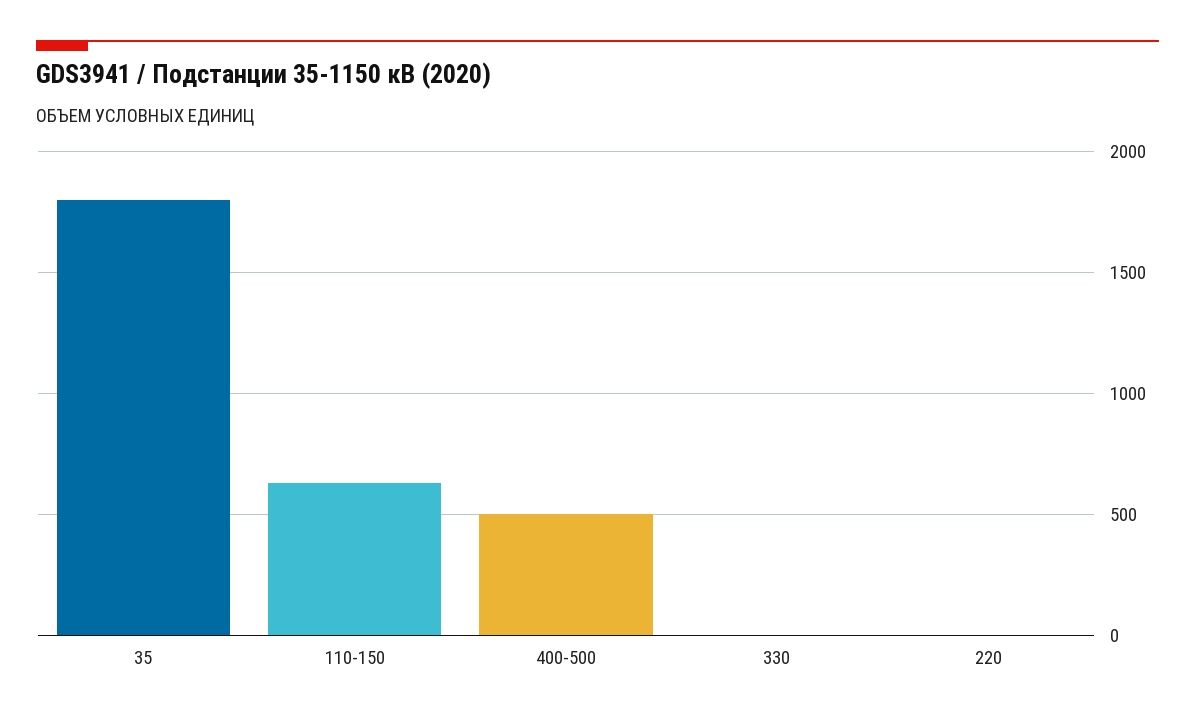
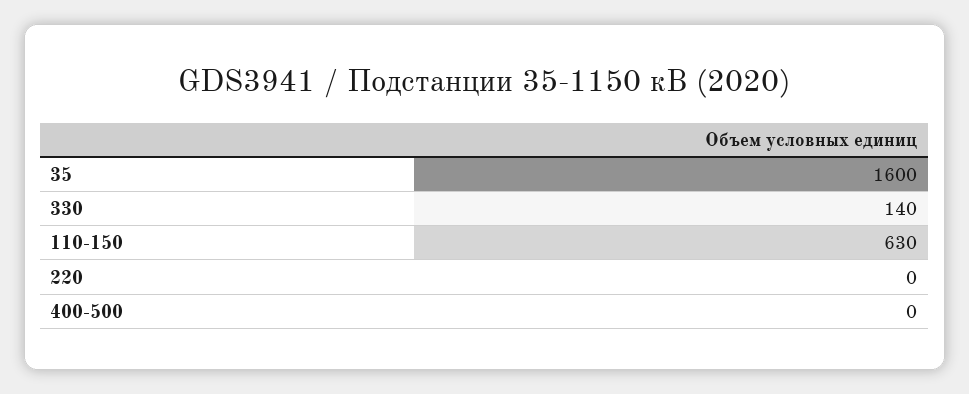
35: 1800 -> 1600
400-500: 500 -> 0
330: 0 -> 140

